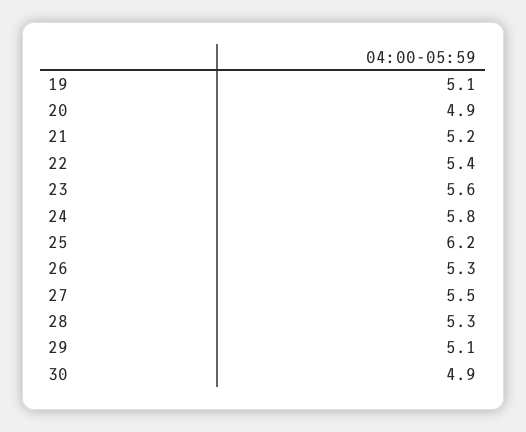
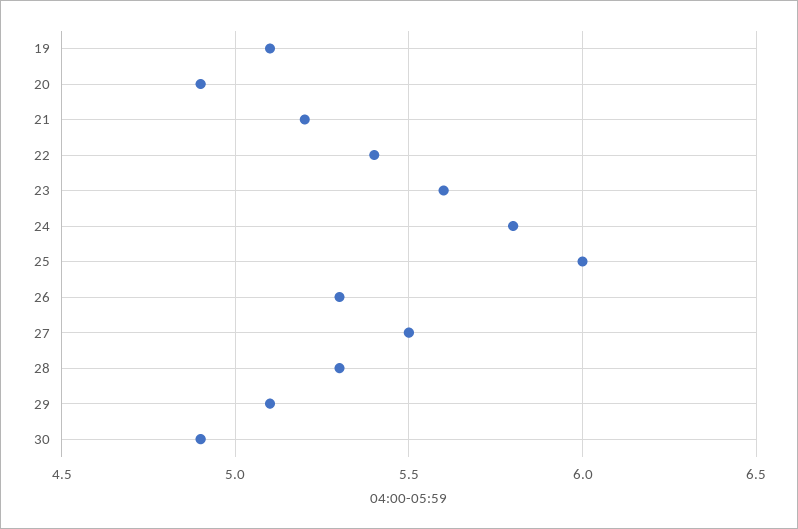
25: 6.2 -> 6

